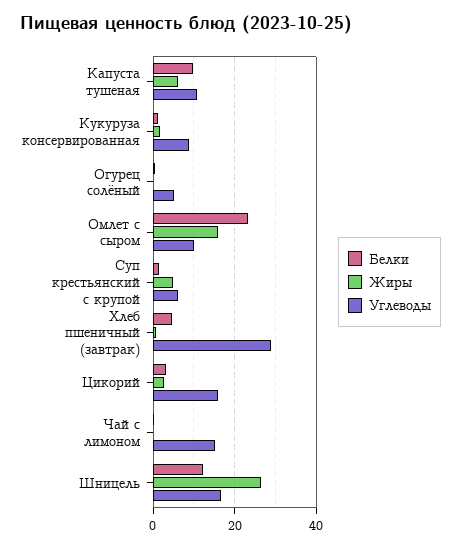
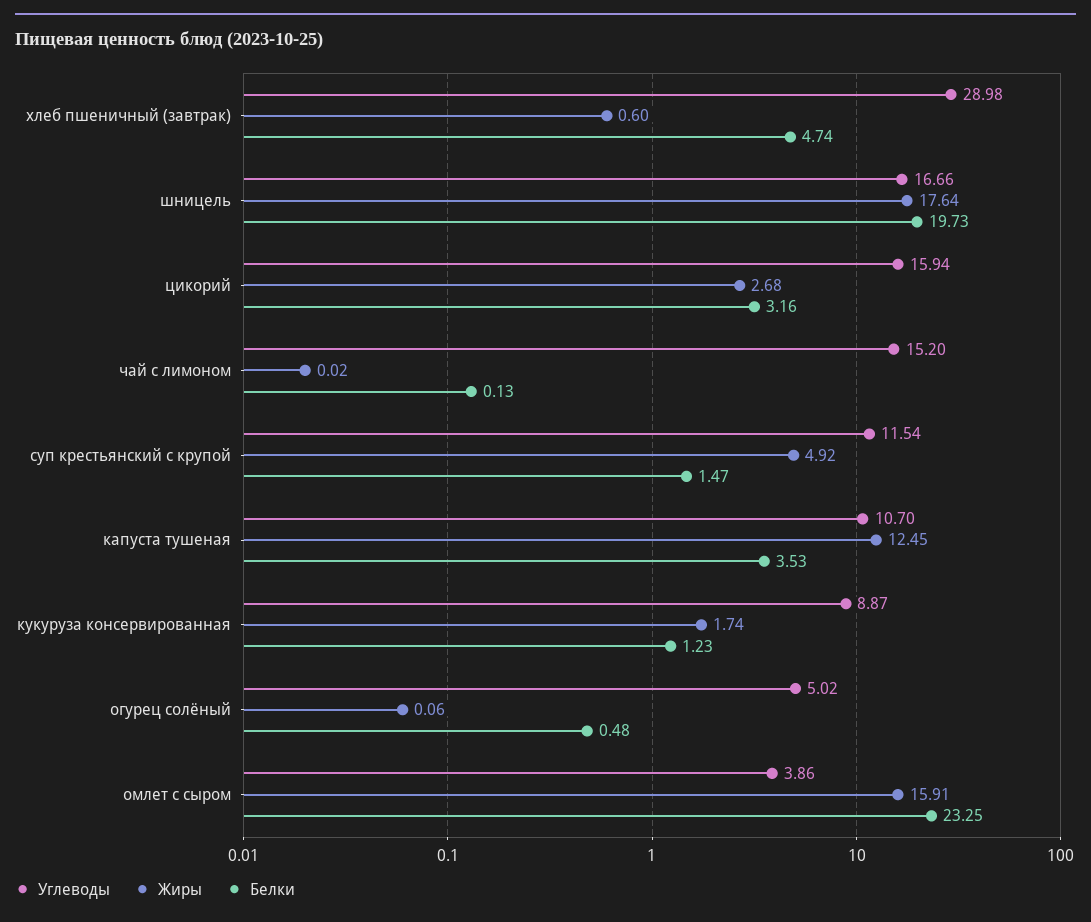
Белки, Капуста тушеная: 10 -> 3.53
Жиры, Капуста тушеная: 6 -> 12.45
Углеводы, Омлет с сыром: 10 -> 3.86
Углеводы, Суп крестьянский с крупой: 6 -> 11.54
Белки, Шницель: 12 -> 19.73
Жиры, Шницель: 26 -> 17.64

